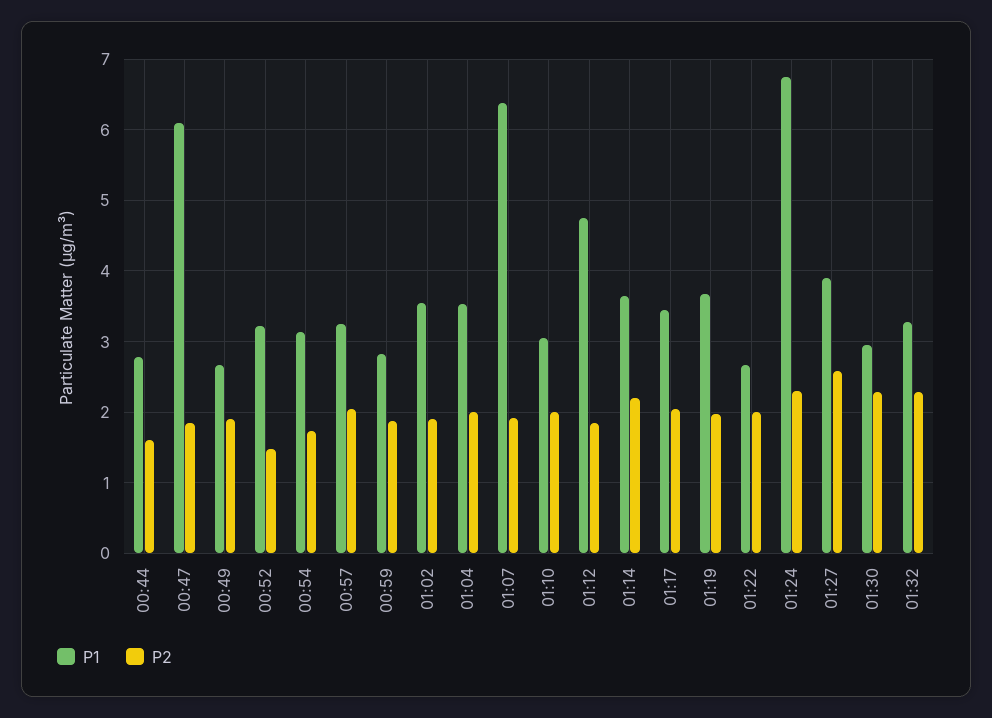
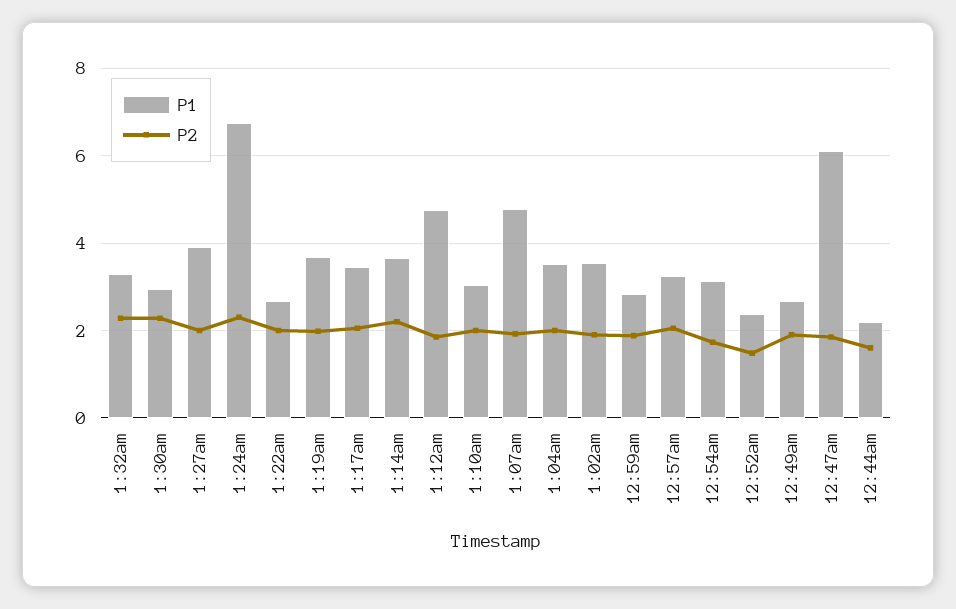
P1, 00:44: 2.8 -> 2.2
P1, 00:52: 3.2 -> 2.4
P1, 01:07: 6.4 -> 4.8
P2, 01:27: 2.6 -> 2

